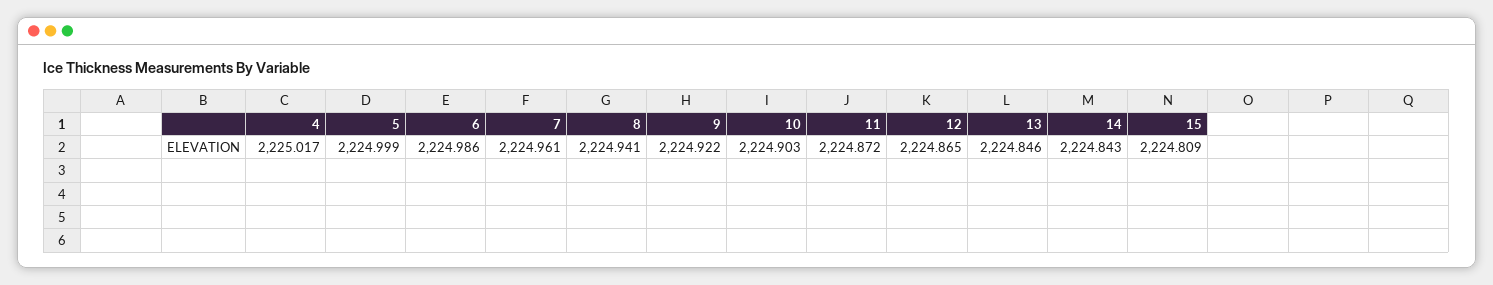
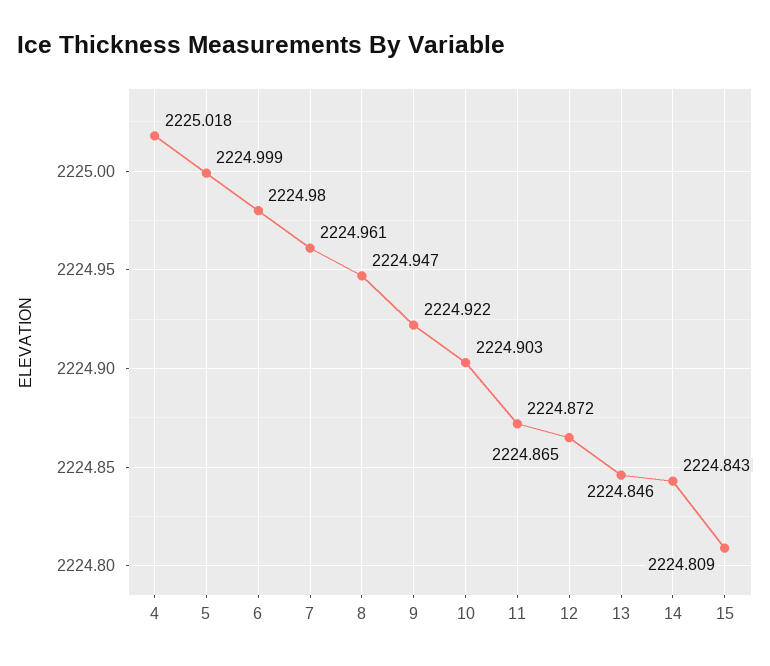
4: 2225.017 -> 2225.018
6: 2224.986 -> 2224.98
8: 2224.941 -> 2224.947

